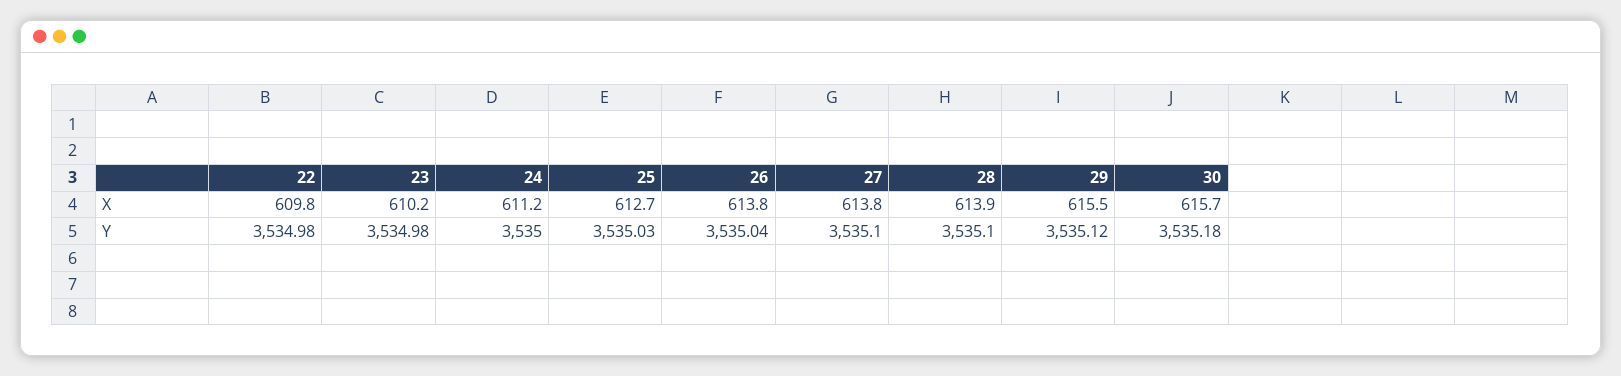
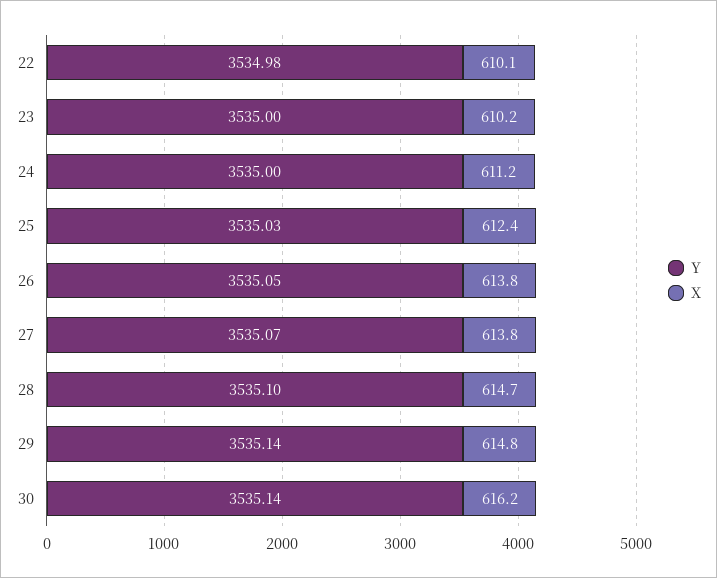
X, 22: 609.8 -> 610.1
X, 25: 612.7 -> 612.4
X, 28: 613.9 -> 614.7
X, 29: 615.5 -> 614.8
X, 30: 615.7 -> 616.2
Y, 23: 3534.98 -> 3535
Y, 26: 3535.04 -> 3535.05
Y, 27: 3535.1 -> 3535.07
Y, 29: 3535.12 -> 3535.14
Y, 30: 3535.18 -> 3535.14

